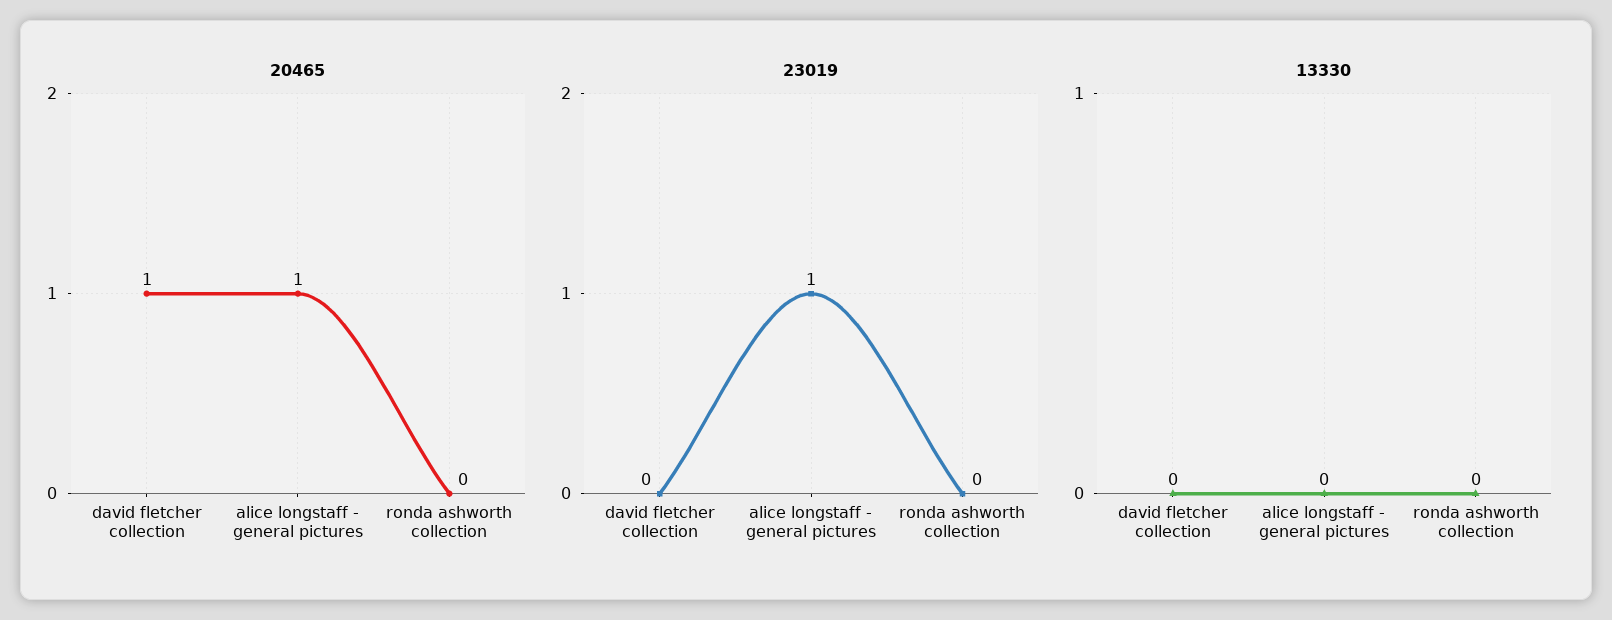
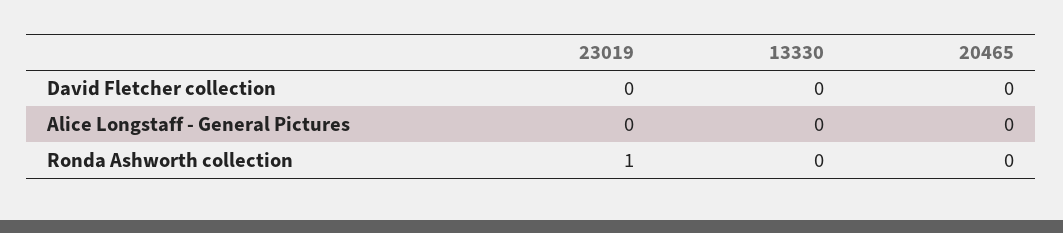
20465, david fletcher collection: 1 -> 0
20465, alice longstaff - general pictures: 1 -> 0
23019, alice longstaff - general pictures: 1 -> 0
23019, ronda ashworth collection: 0 -> 1

